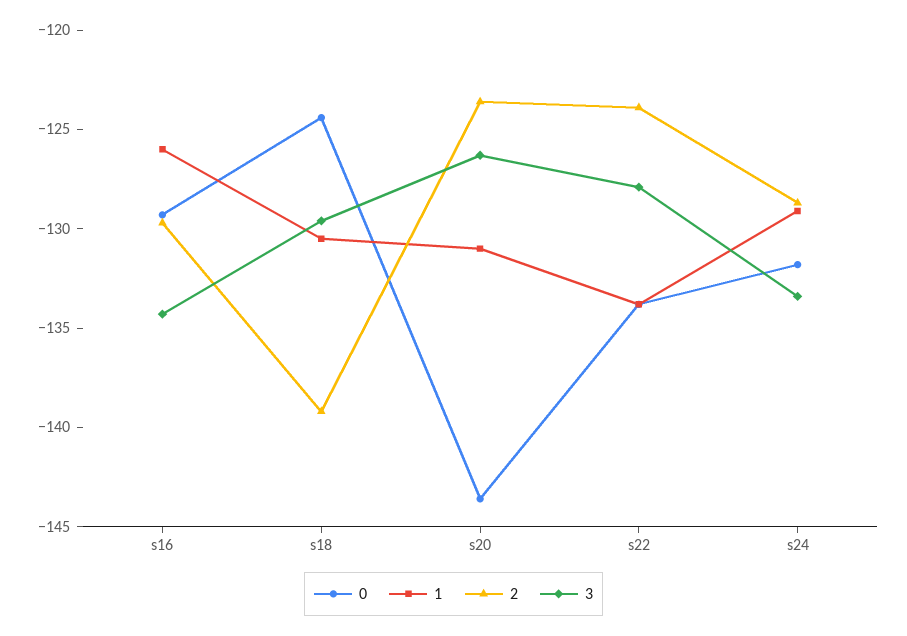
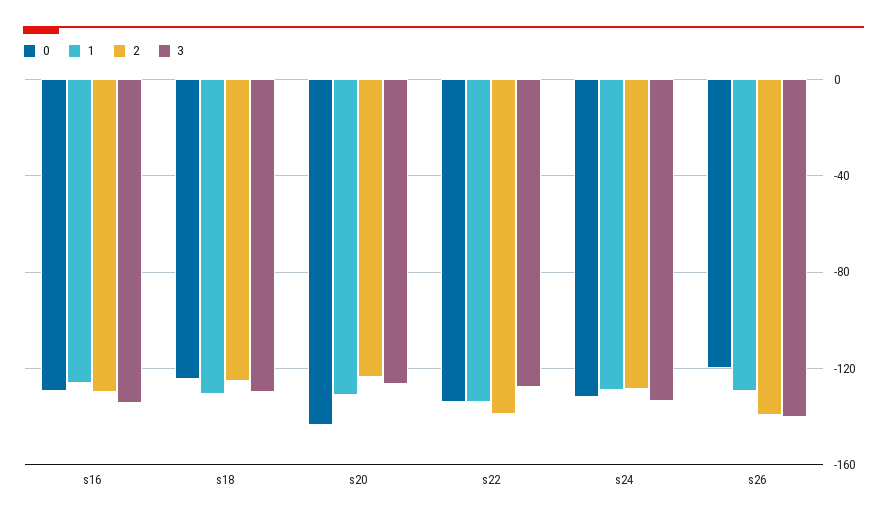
2, s18: -139 -> -125
2, s22: -124 -> -140
0, s26: none -> -120
1, s26: none -> -130
2, s26: none -> -140
3, s26: none -> -140

